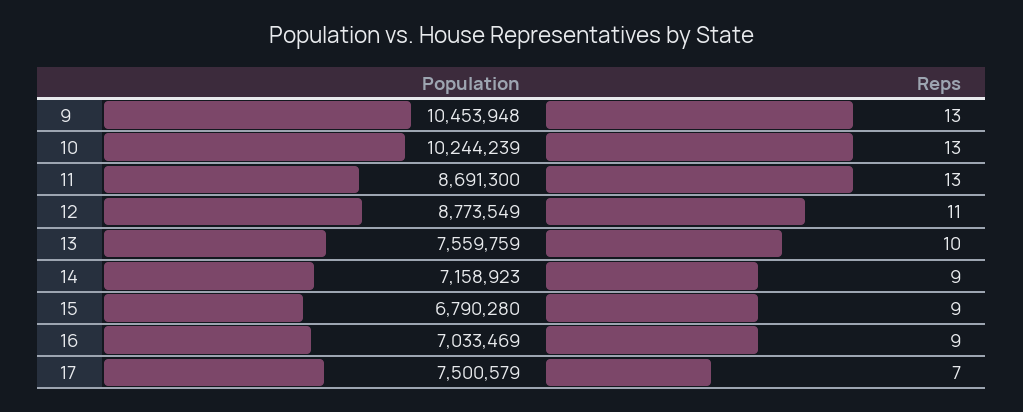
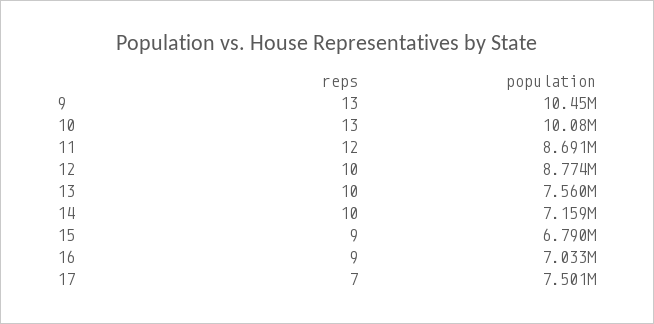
Population, 10: 10244239 -> 10080000
Reps, 11: 13 -> 12
Reps, 12: 11 -> 10
Reps, 14: 9 -> 10

